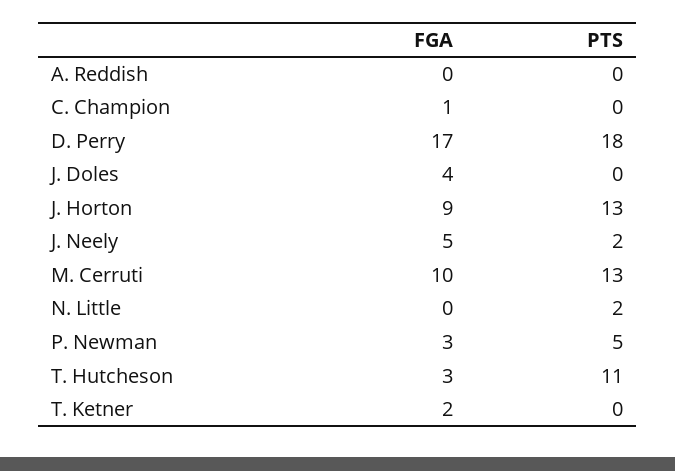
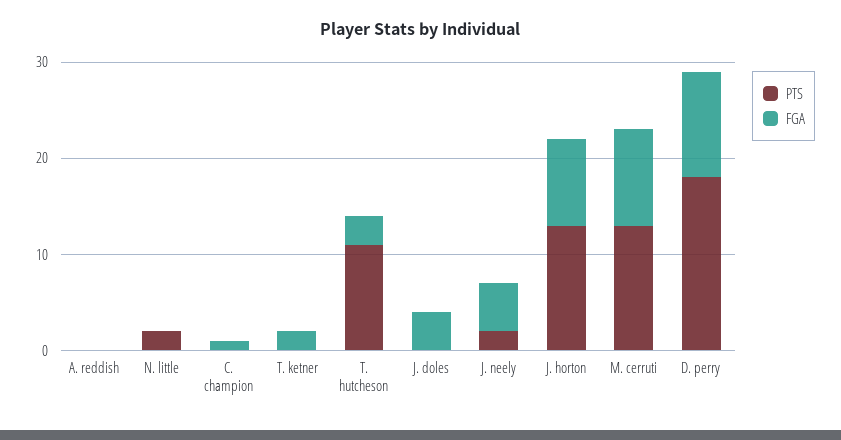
FGA, D. Perry: 17 -> 11
FGA, P. Newman: 3 -> none
PTS, P. Newman: 5 -> none

